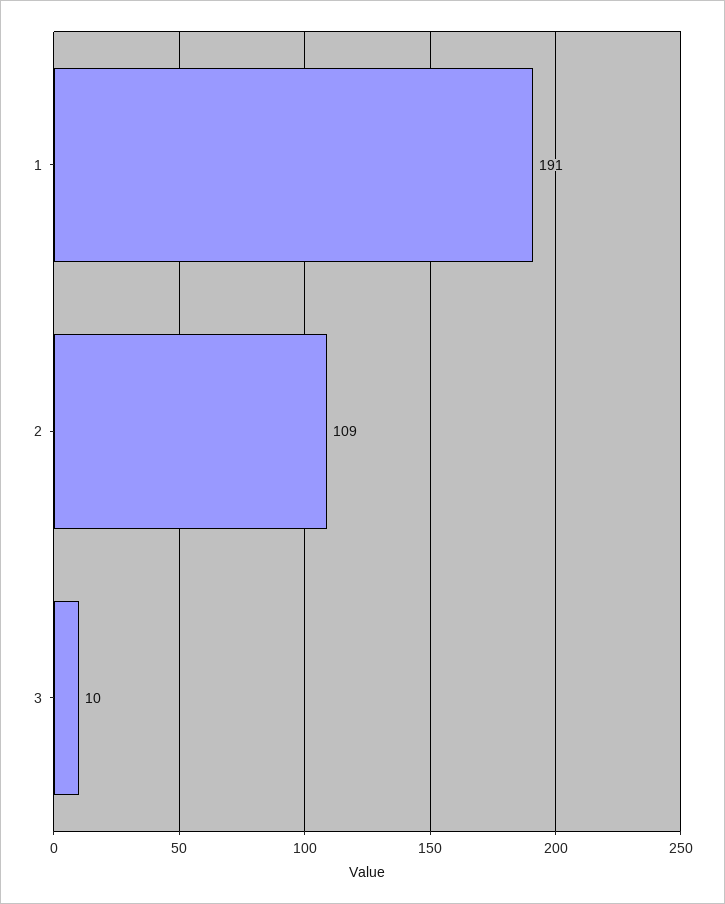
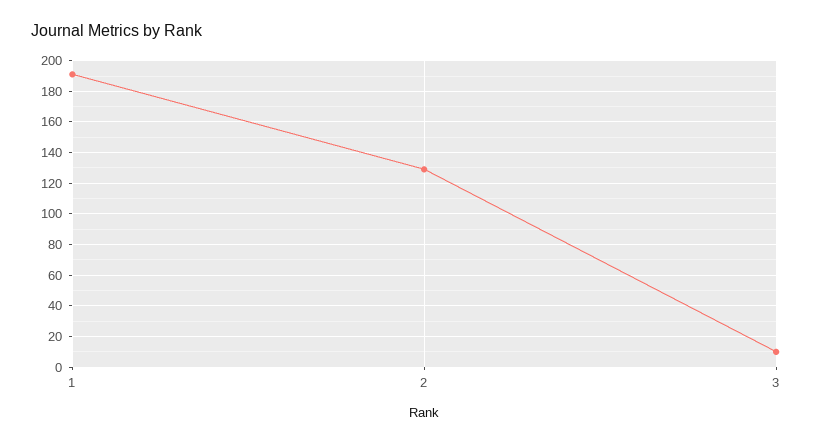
2: 109 -> 130

